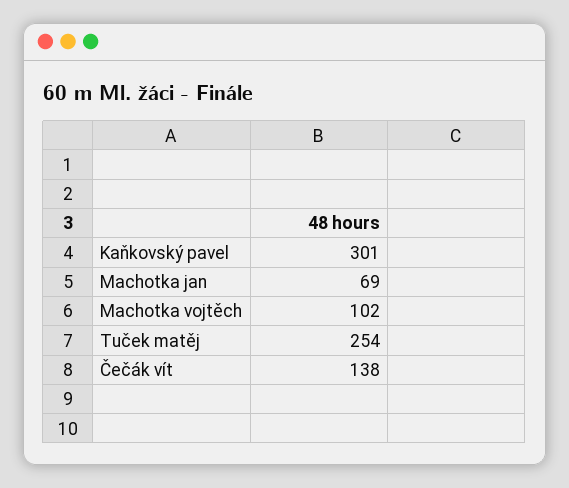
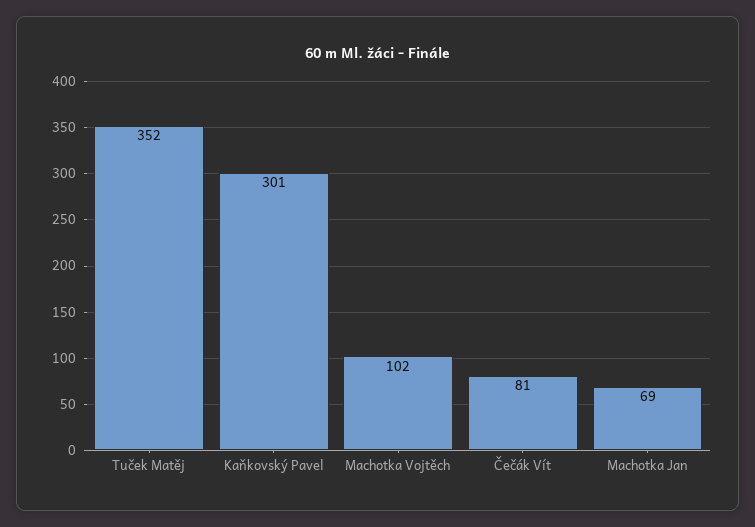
Tuček matěj: 254 -> 352
Čečák vít: 138 -> 81

